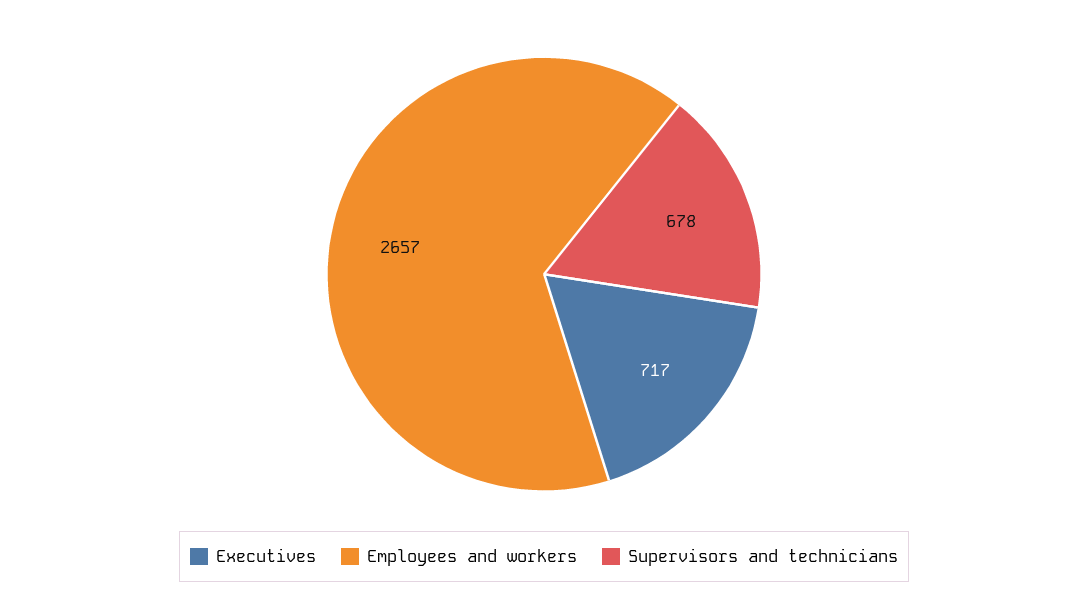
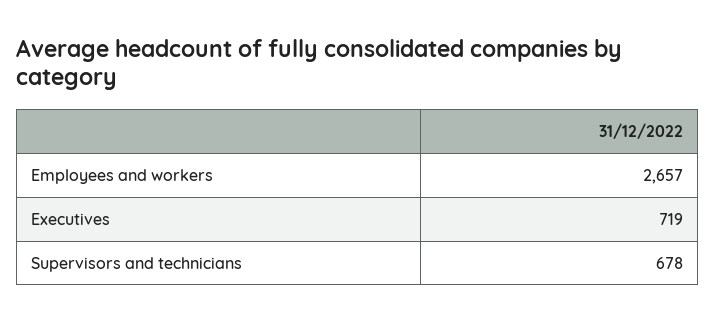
Executives: 717 -> 719

